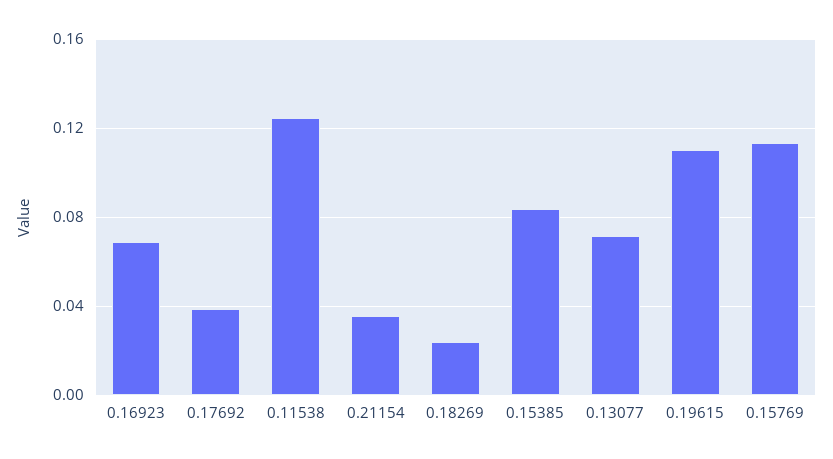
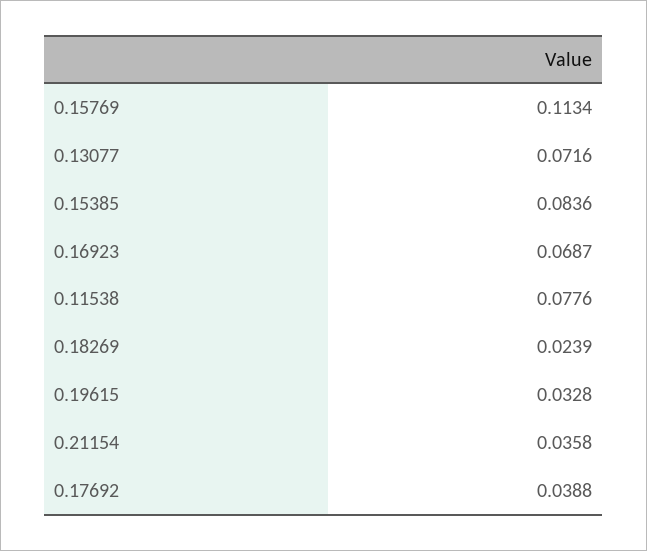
0.11538: 0.125 -> 0.0776
0.19615: 0.11 -> 0.0328

